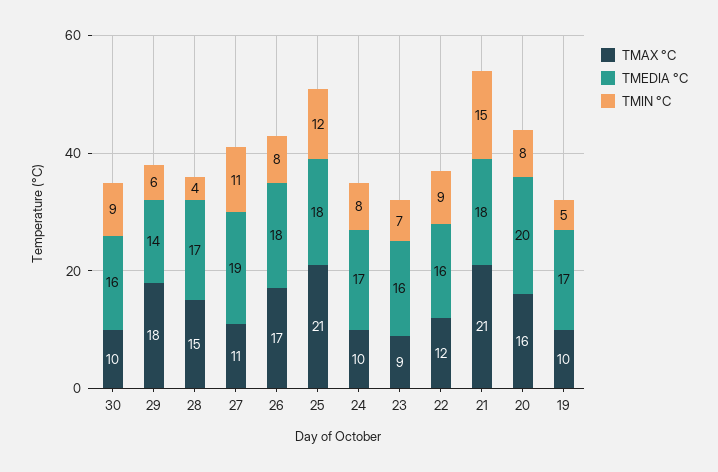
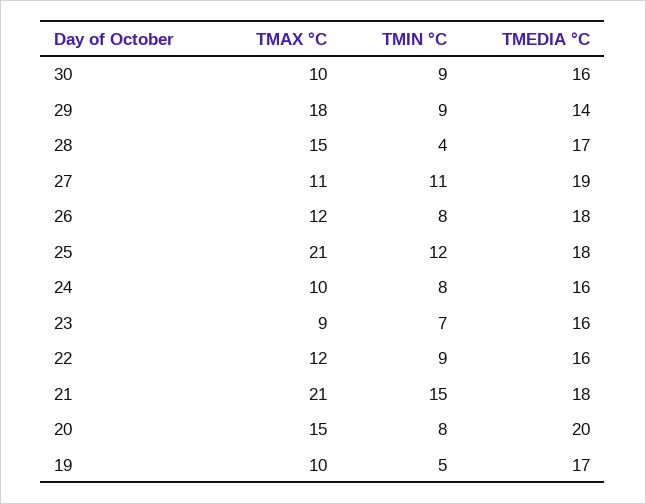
TMIN °C, 29: 6 -> 9
TMAX °C, 26: 17 -> 12
TMEDIA °C, 24: 17 -> 16
TMAX °C, 20: 16 -> 15

